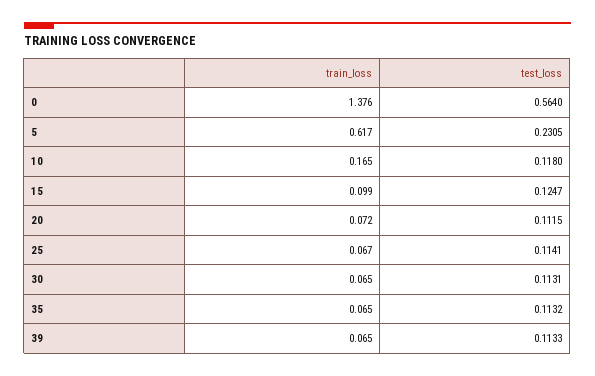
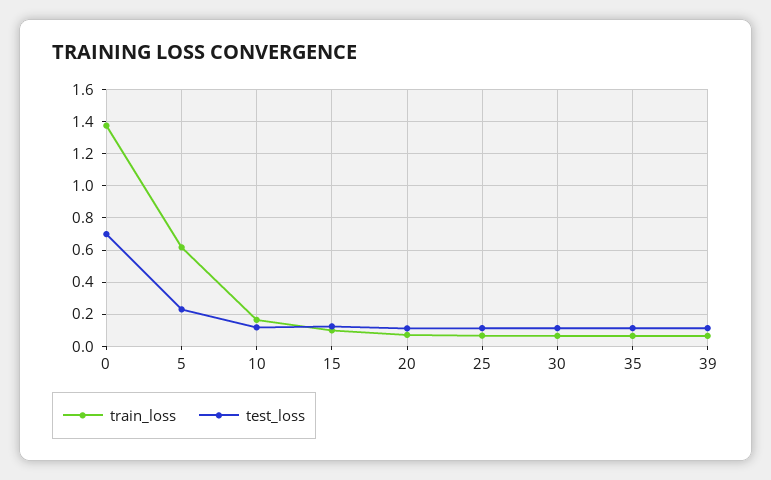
test_loss, 0: 0.564 -> 0.7

